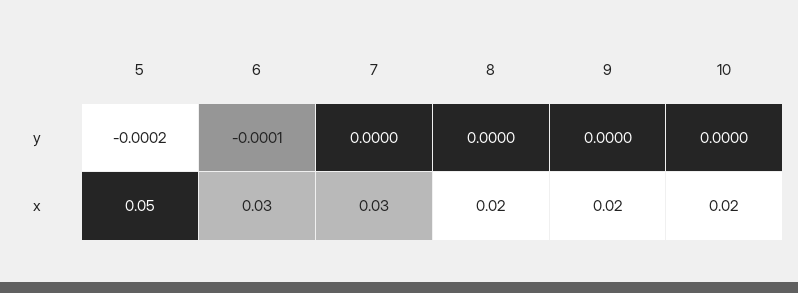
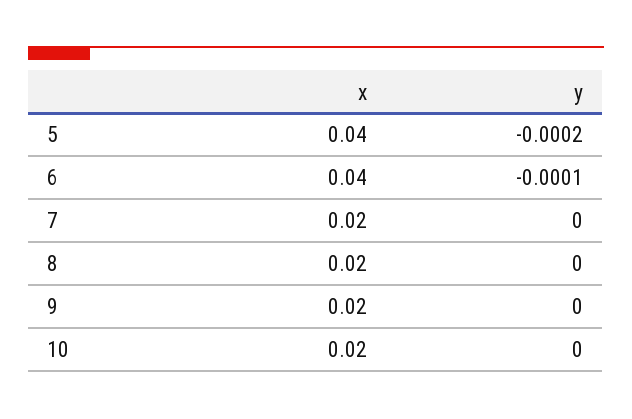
5, x: 0.05 -> 0.04
6, x: 0.03 -> 0.04
7, x: 0.03 -> 0.02

